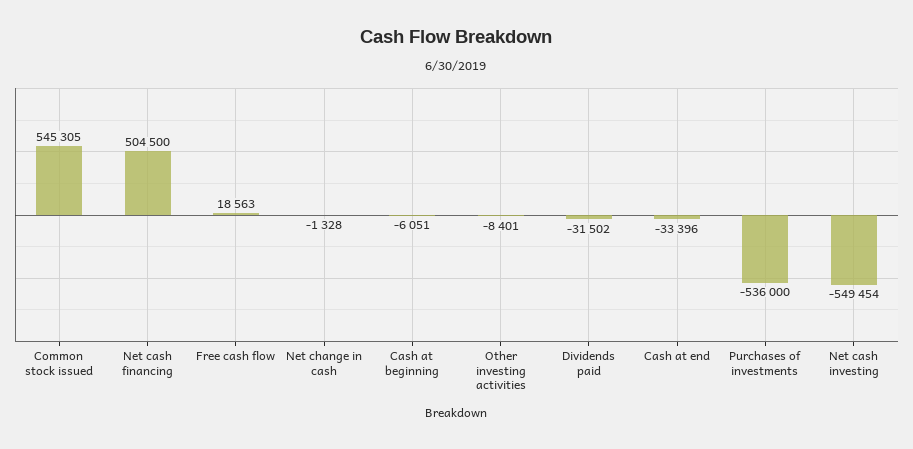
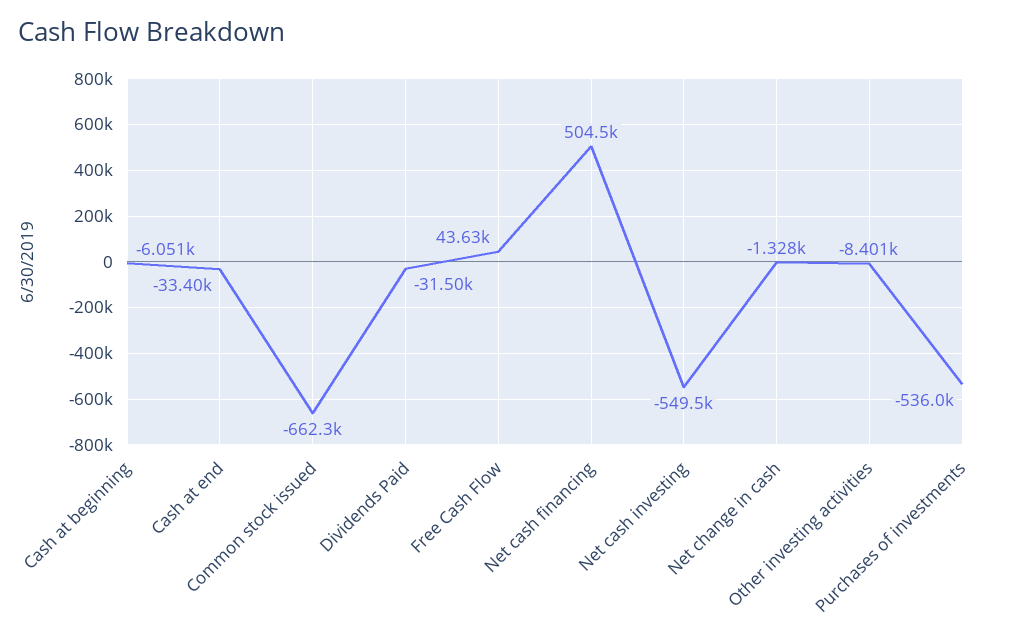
Common stock issued: 545305 -> -662300
Free cash flow: 18563 -> 43630

